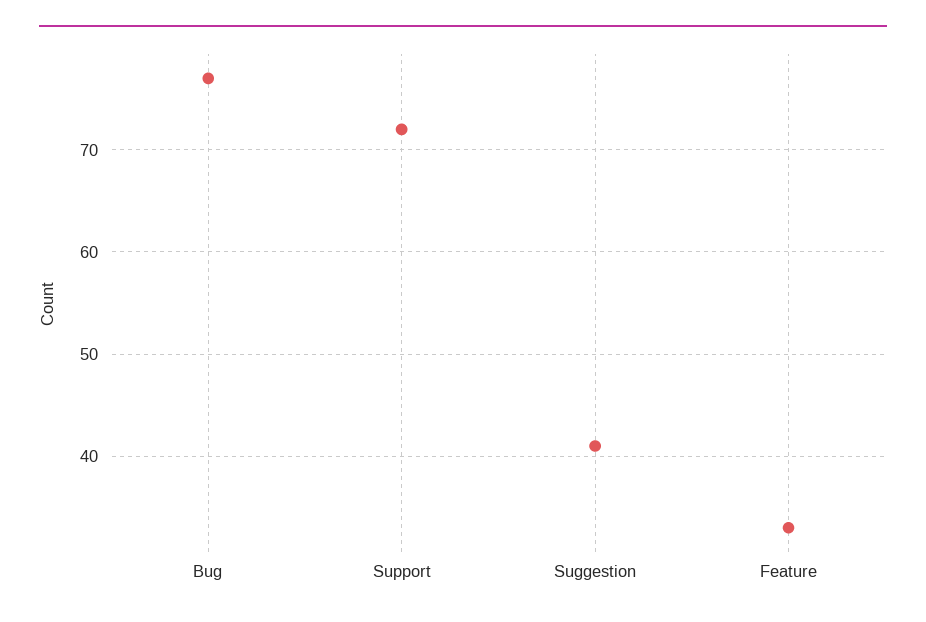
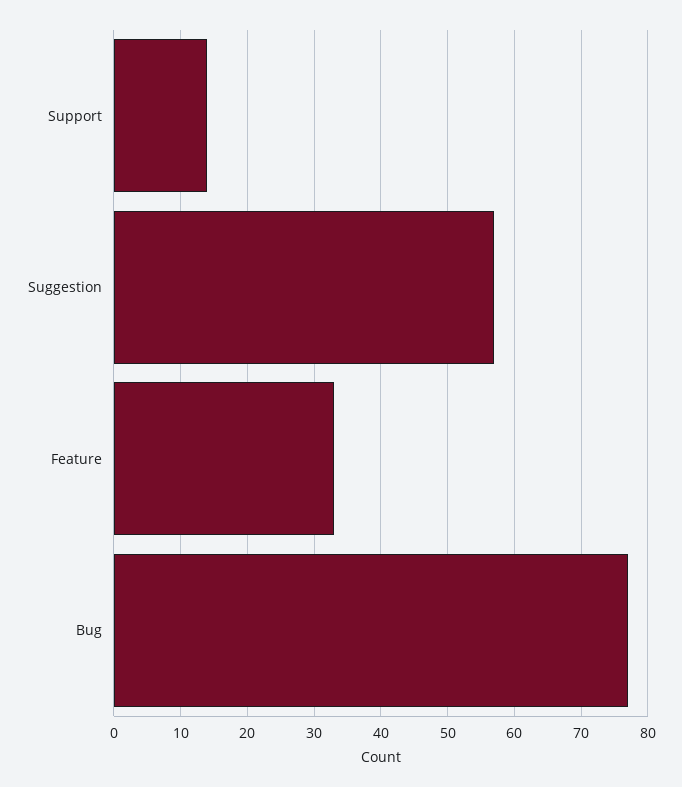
Support: 72 -> 14
Suggestion: 41 -> 57

